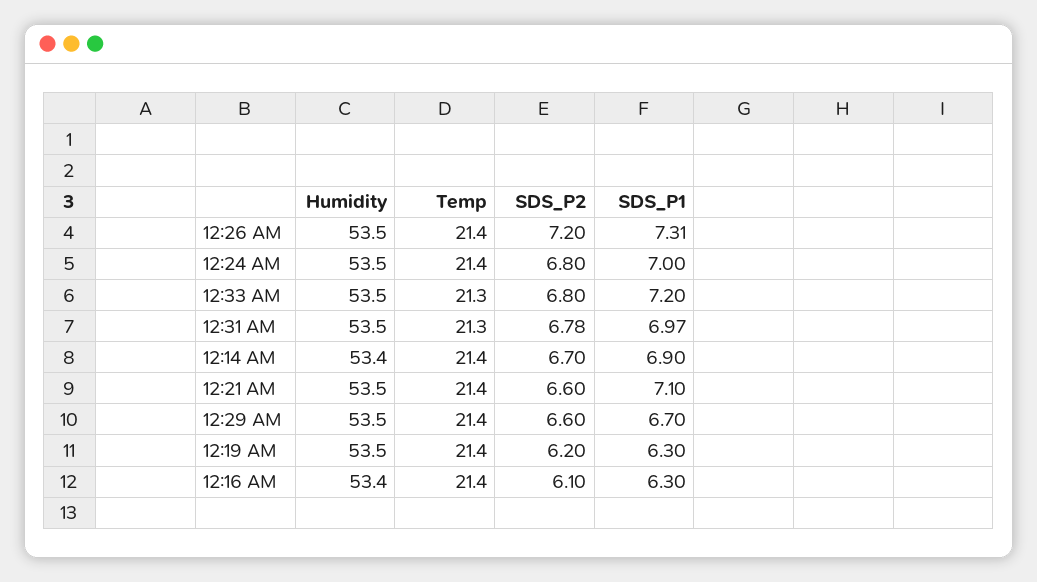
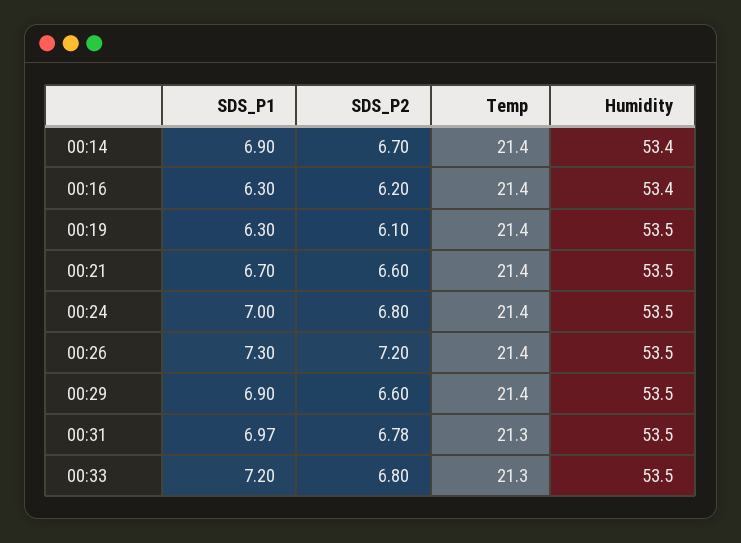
SDS_P1, 12:26 AM: 7.31 -> 7.3
SDS_P1, 12:21 AM: 7.1 -> 6.7
SDS_P1, 12:29 AM: 6.7 -> 6.9
SDS_P2, 12:19 AM: 6.2 -> 6.1
SDS_P2, 12:16 AM: 6.1 -> 6.2

